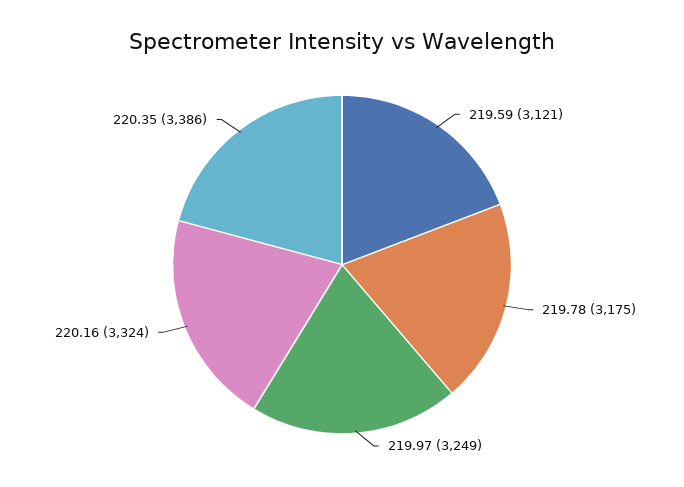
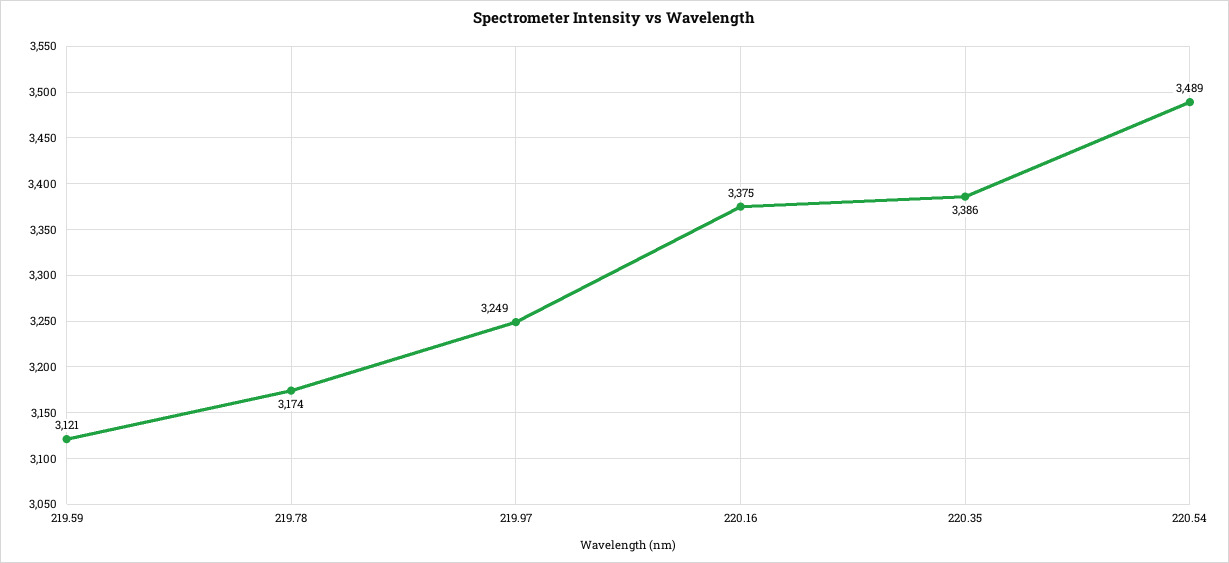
219.78: 3175 -> 3174
220.16: 3324 -> 3375
220.54: none -> 3489

